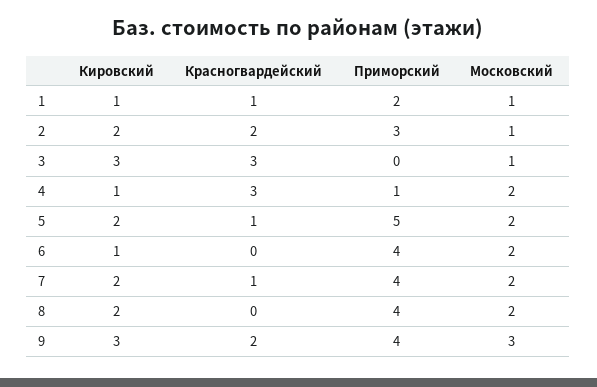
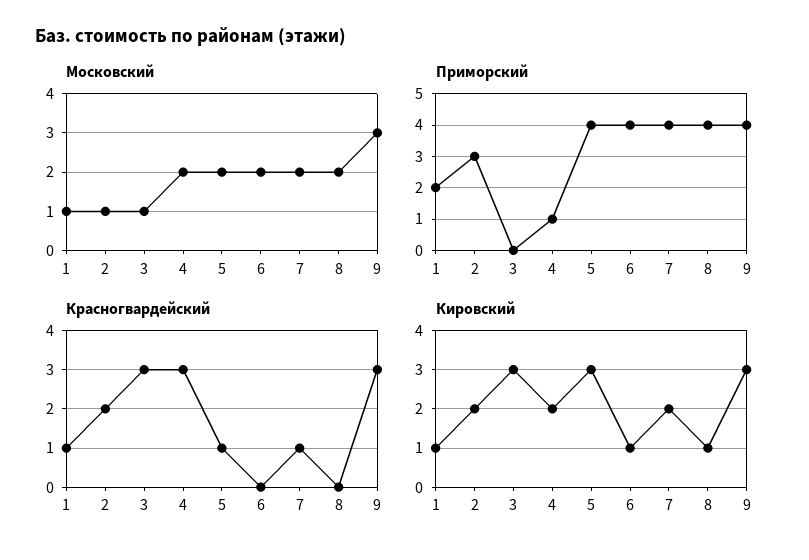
Кировский, 4: 1 -> 2
Кировский, 5: 2 -> 3
Приморский, 5: 5 -> 4
Кировский, 8: 2 -> 1
Красногвардейский, 9: 2 -> 3

